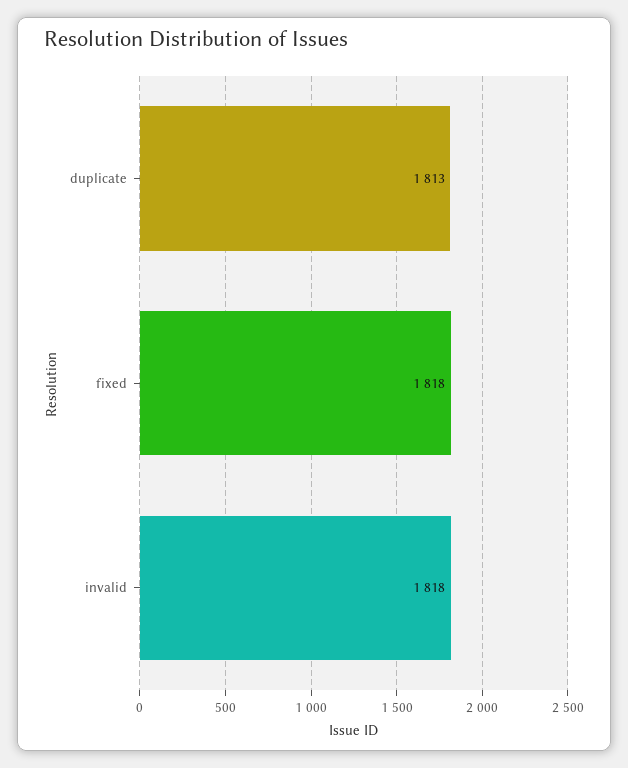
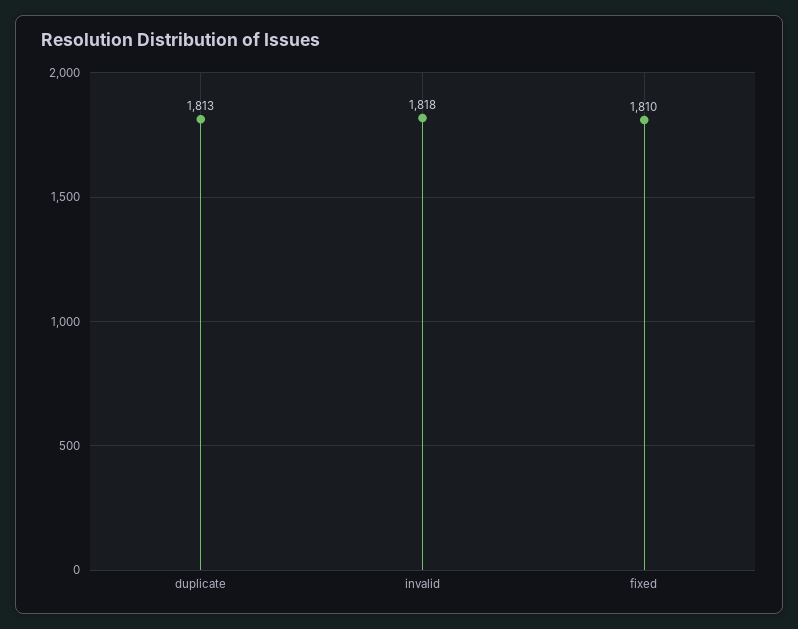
fixed: 1818 -> 1810

